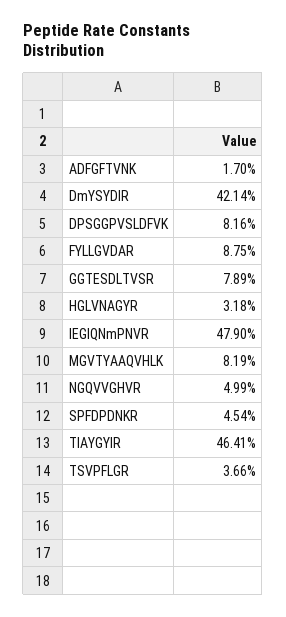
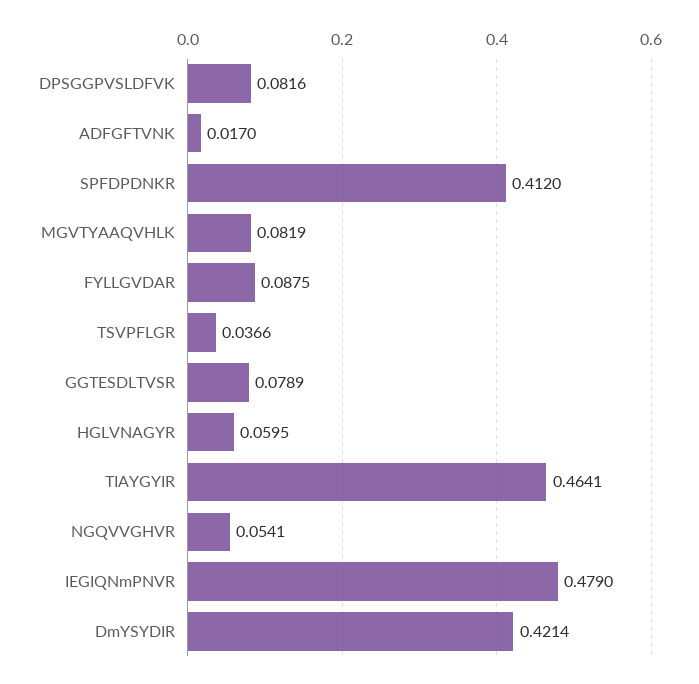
HGLVNAGYR: 0.0318 -> 0.0595
NGQVVGHVR: 0.0499 -> 0.0541
SPFDPDNKR: 0.0454 -> 0.412

